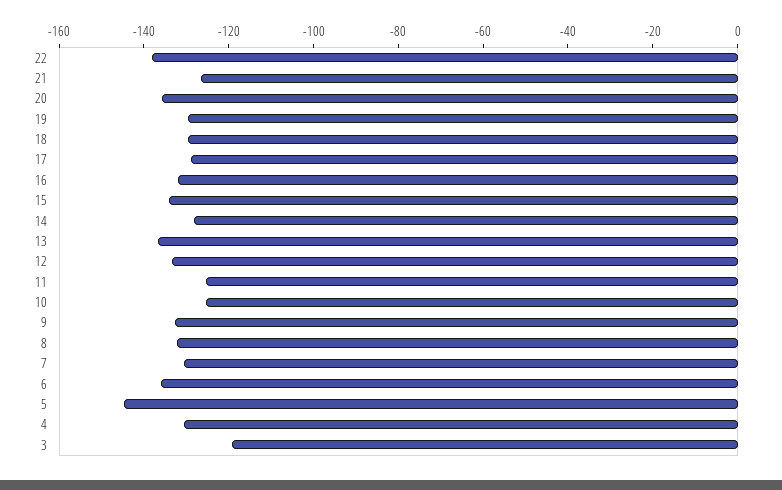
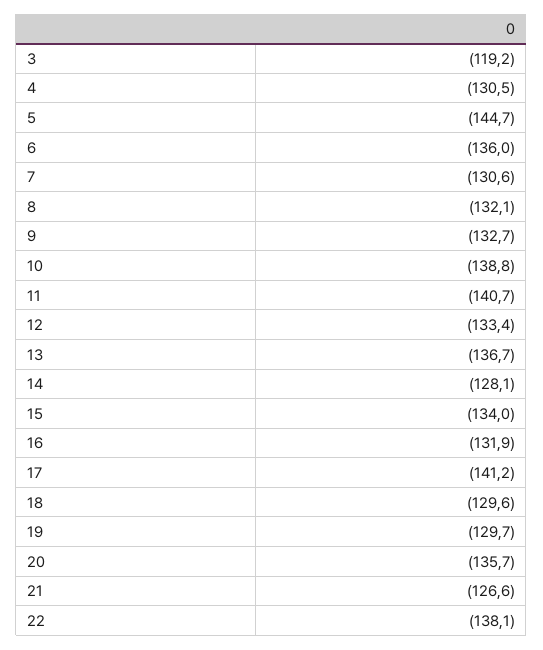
17: -130 -> -141.2
11: -125 -> -140.7
10: -125 -> -138.8

